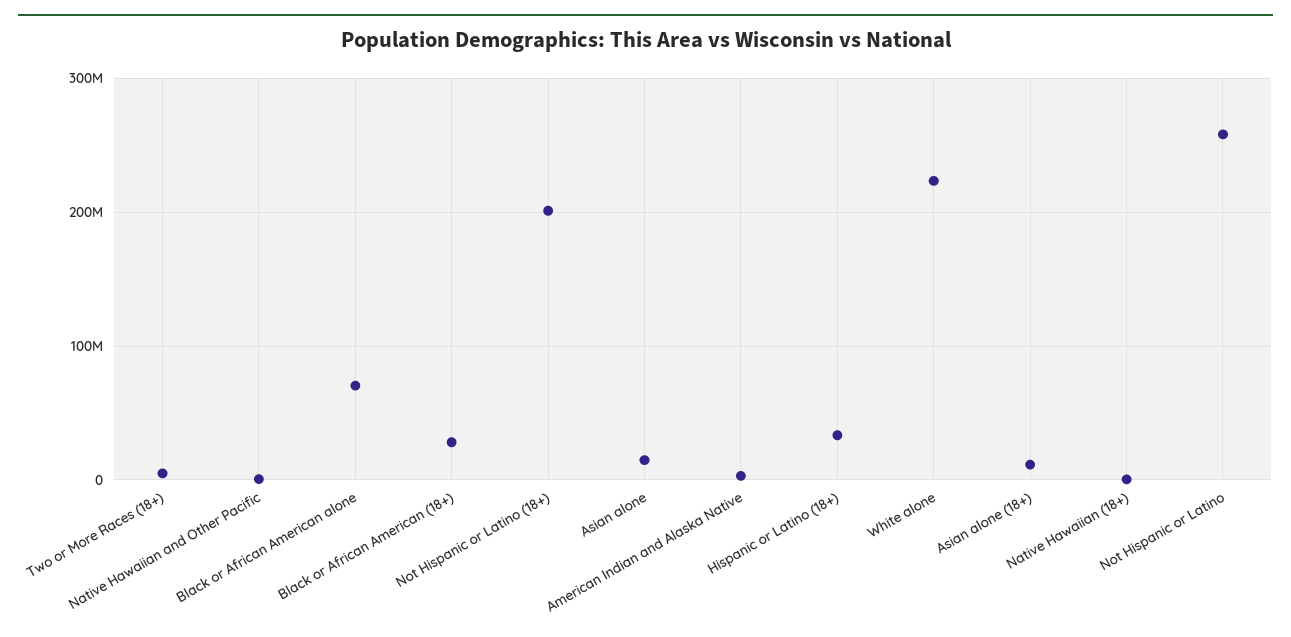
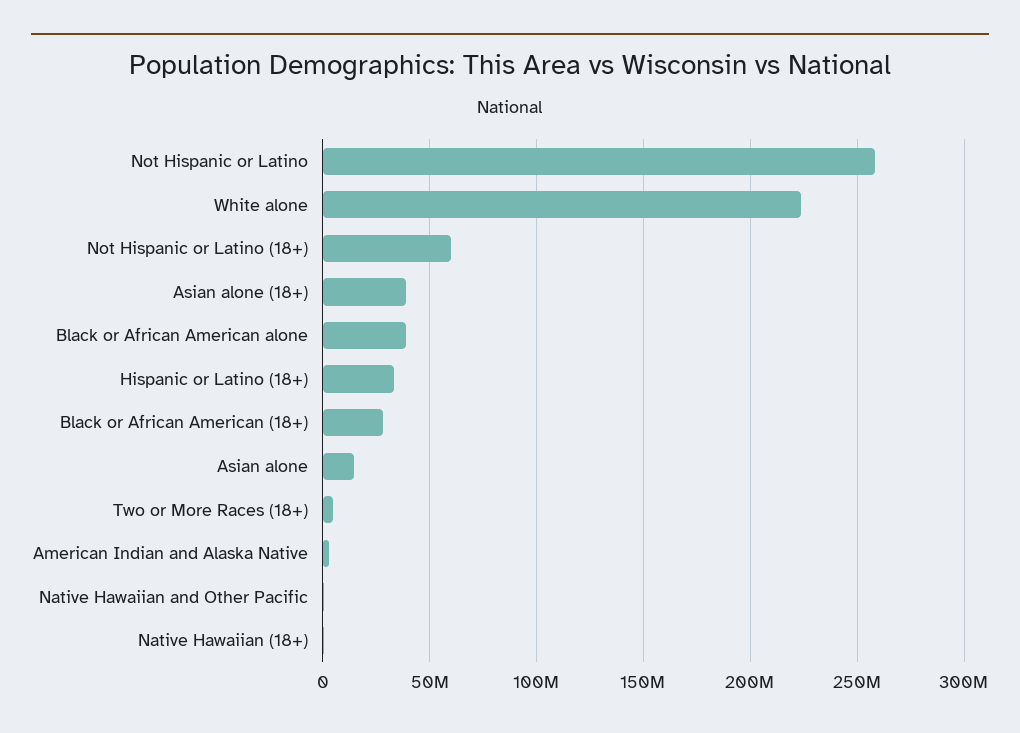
Black or African American alone: 70000000 -> 40000000
Not Hispanic or Latino (18+): 200000000 -> 60000000
Asian alone (18+): 10000000 -> 40000000

